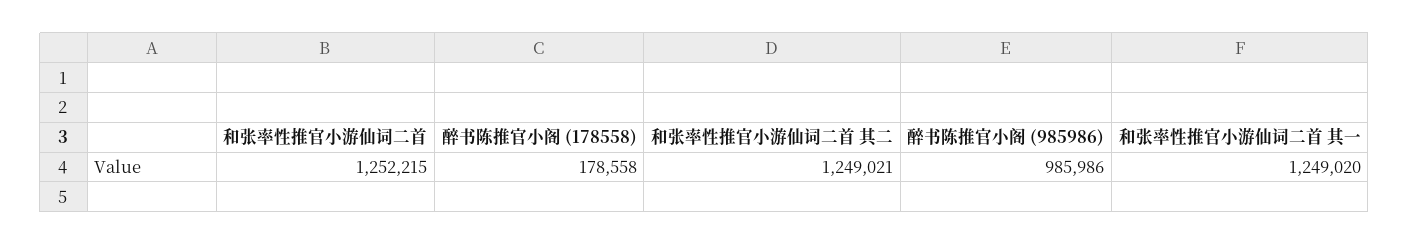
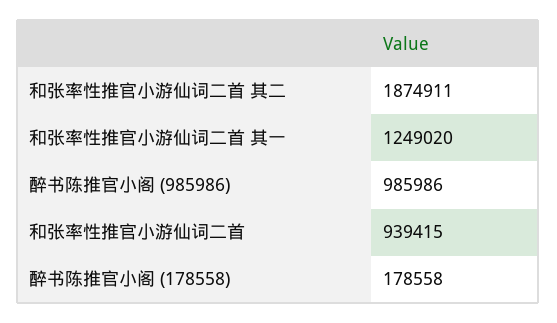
和张率性推官小游仙词二首: 1252215 -> 939415
和张率性推官小游仙词二首 其二: 1249021 -> 1874911

